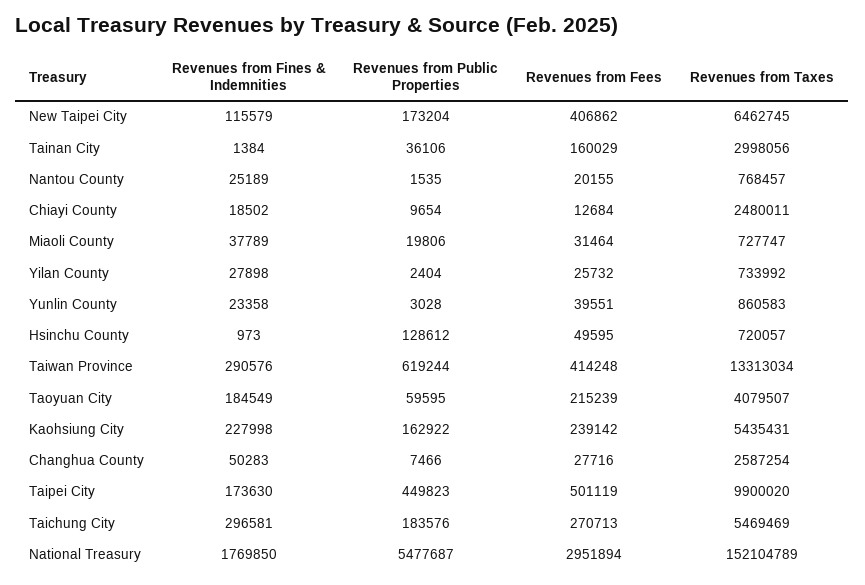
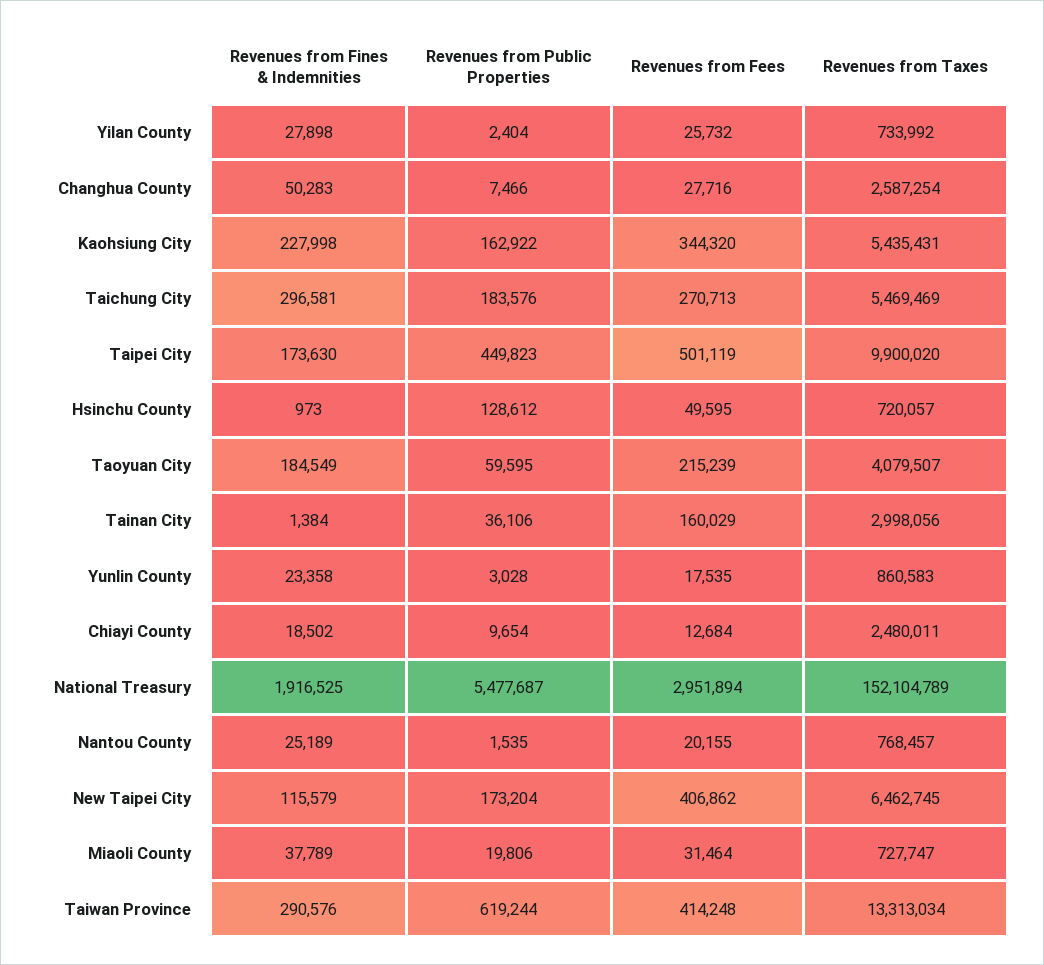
Revenues from Fees, Yunlin County: 39551 -> 17535
Revenues from Fees, Kaohsiung City: 239142 -> 344320
Revenues from Fines & Indemnities, National Treasury: 1769850 -> 1916525

